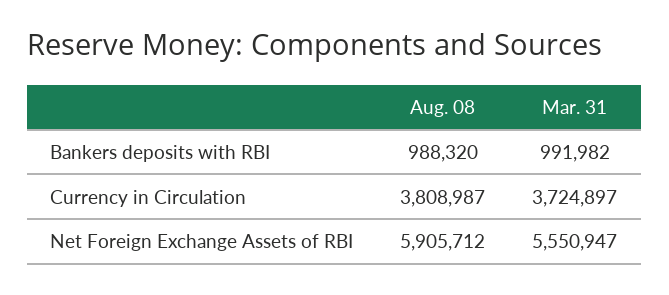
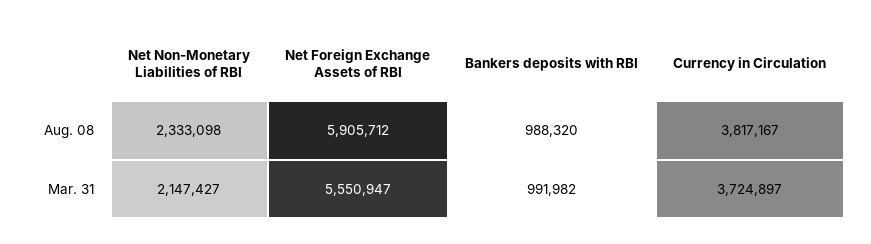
Aug. 08, Currency in Circulation: 3808987 -> 3817167
Aug. 08, Net Non-Monetary Liabilities of RBI: none -> 2333098
Mar. 31, Net Non-Monetary Liabilities of RBI: none -> 2147427

